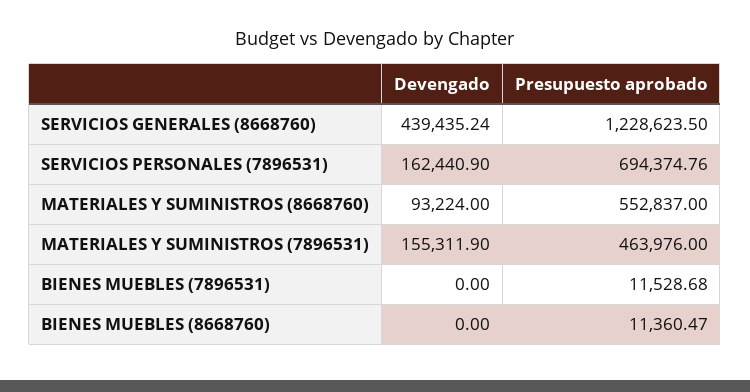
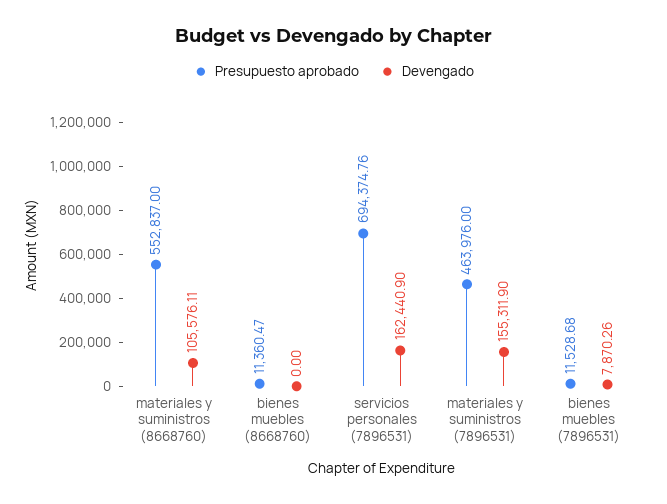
Devengado, SERVICIOS GENERALES (8668760): 439435.24 -> none
Presupuesto aprobado, SERVICIOS GENERALES (8668760): 1228623.5 -> none
Devengado, MATERIALES Y SUMINISTROS (8668760): 93224 -> 105576.11
Devengado, BIENES MUEBLES (7896531): 0 -> 7870.26

